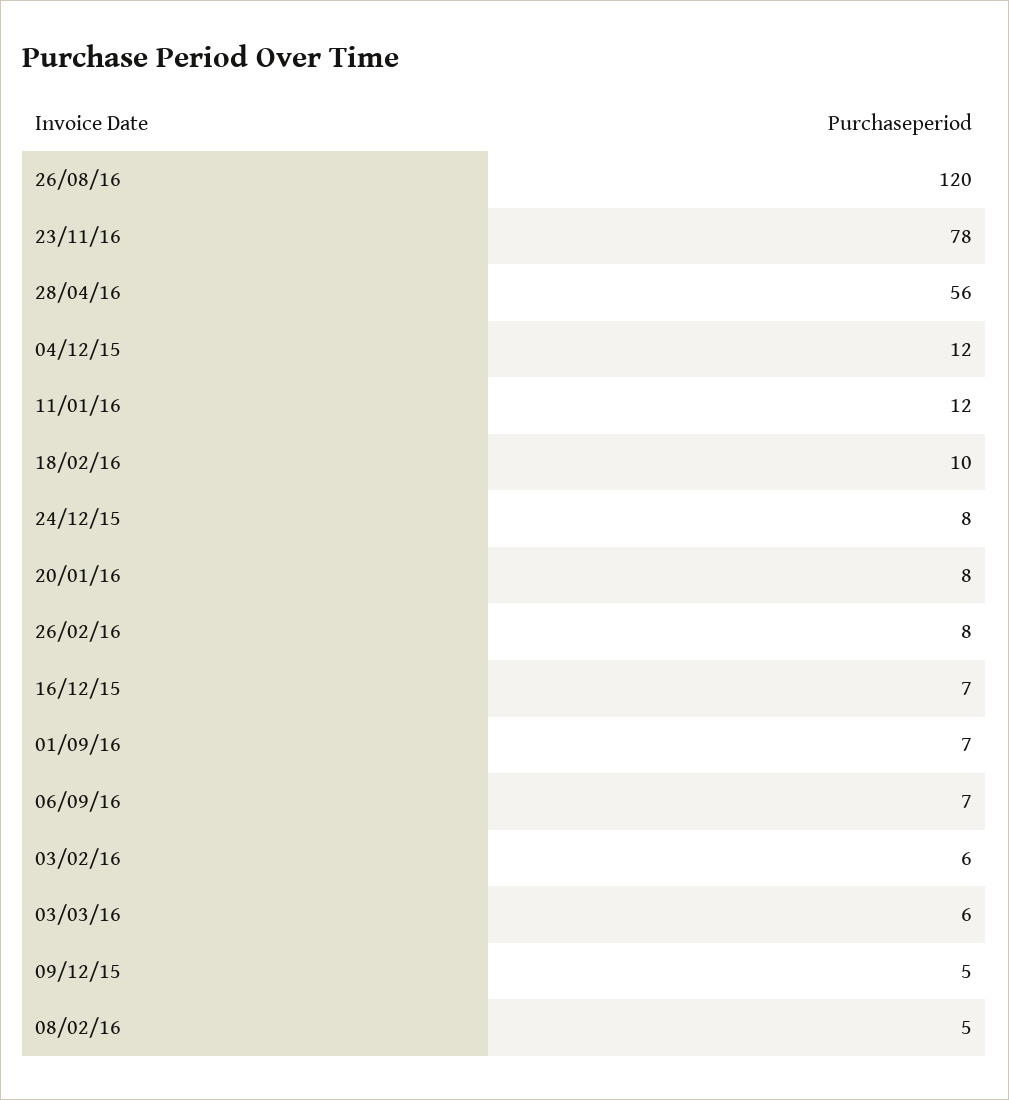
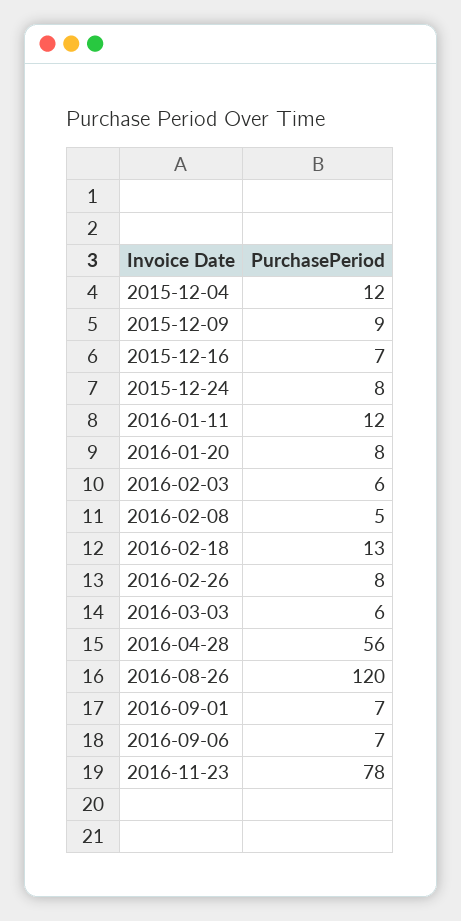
18/02/16: 10 -> 13
09/12/15: 5 -> 9

